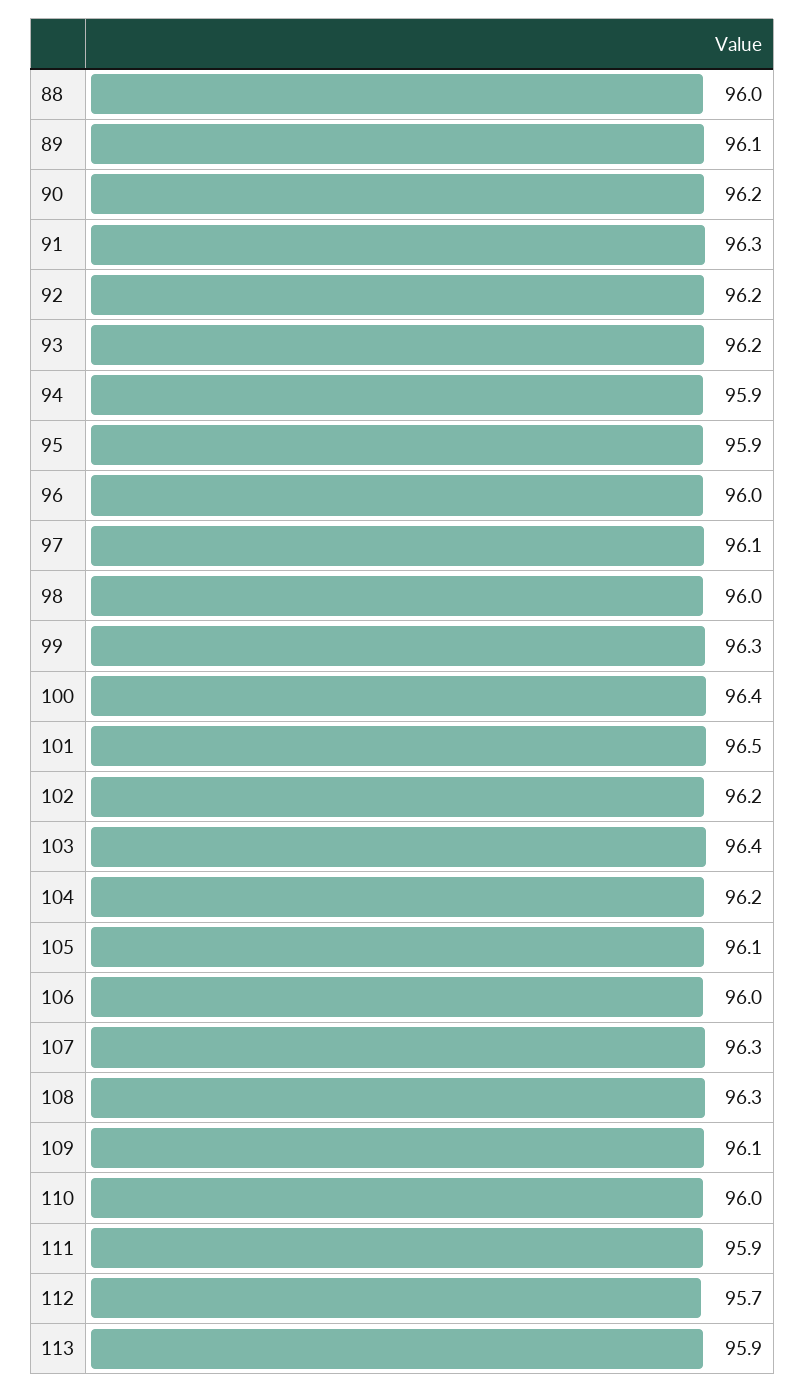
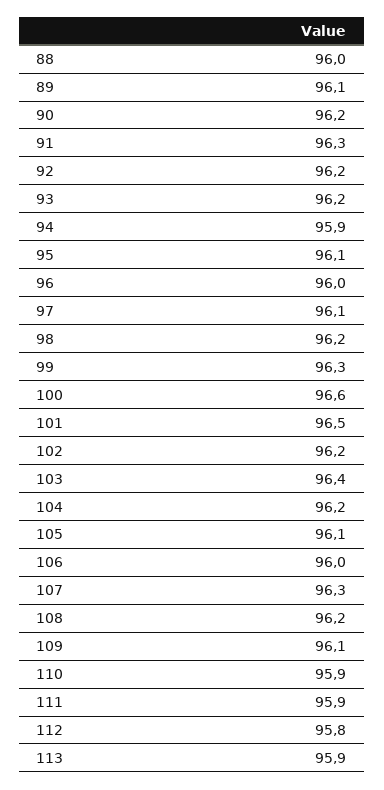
95: 95.9 -> 96.1
98: 96 -> 96.2
100: 96.4 -> 96.6
108: 96.3 -> 96.2
110: 96 -> 95.9
112: 95.7 -> 95.8

